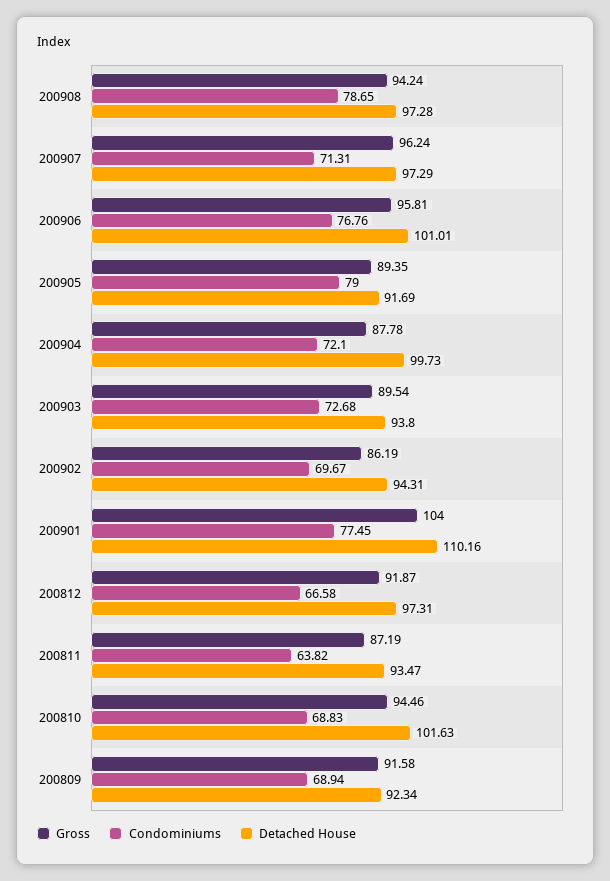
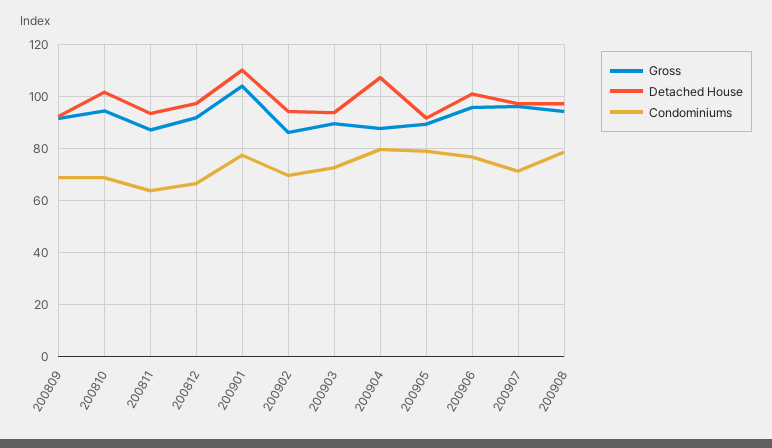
Condominiums, 200904: 72.1 -> 80
Detached House, 200904: 99.73 -> 107.5

